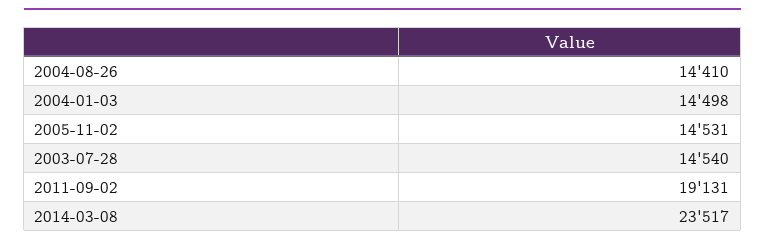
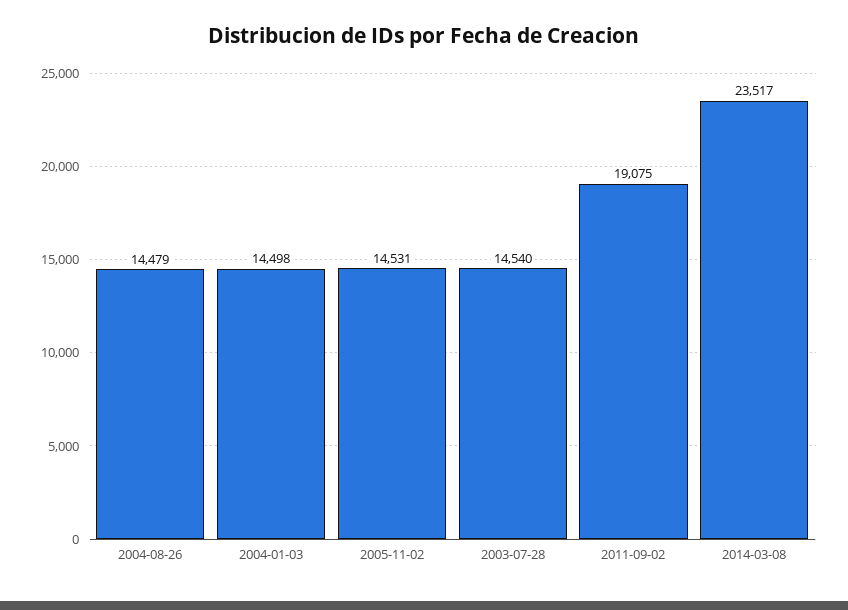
2004-08-26: 14410 -> 14479
2011-09-02: 19131 -> 19075

